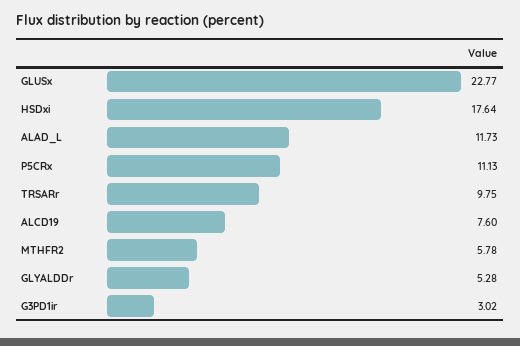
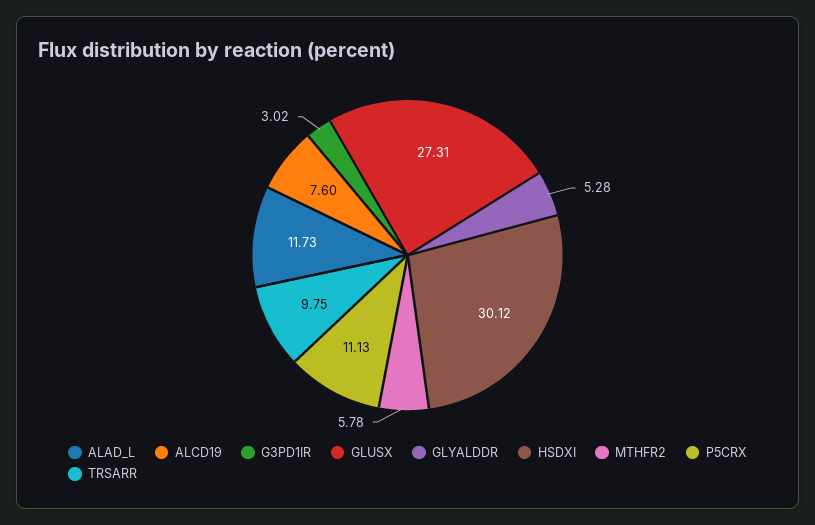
GLUSx: 22.77 -> 27.31
HSDxi: 17.64 -> 30.12

